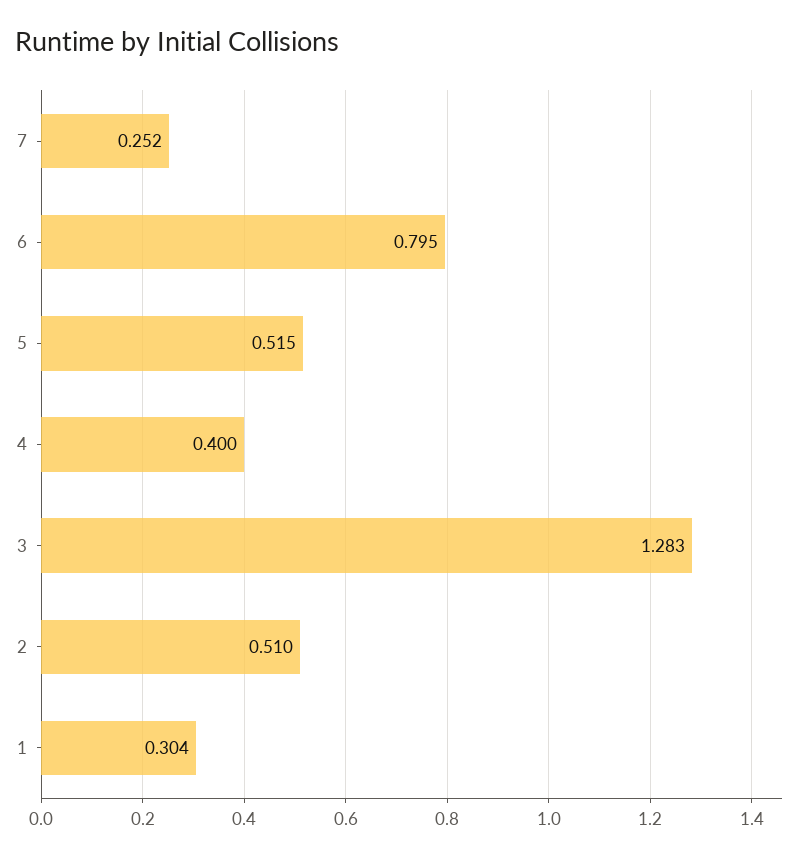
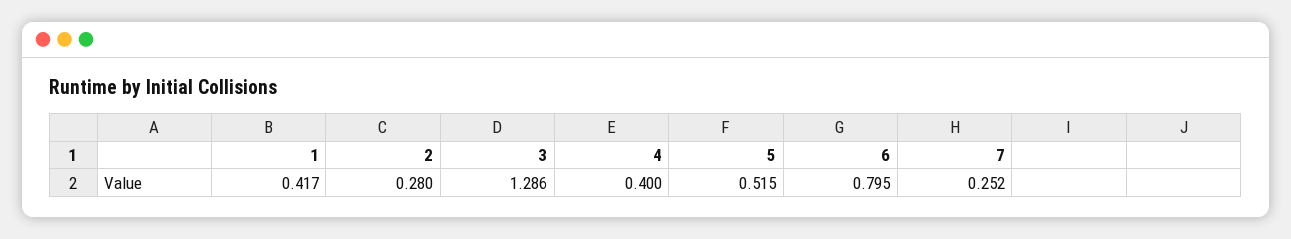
3: 1.283 -> 1.286
2: 0.51 -> 0.28
1: 0.304 -> 0.417

